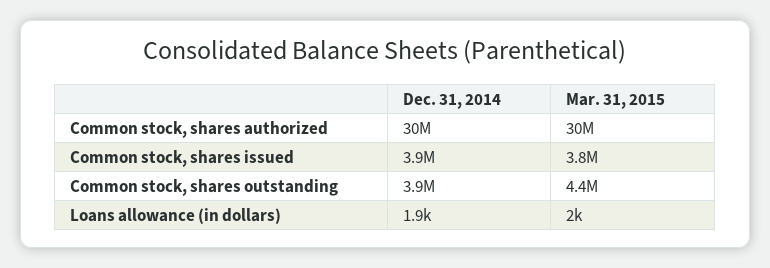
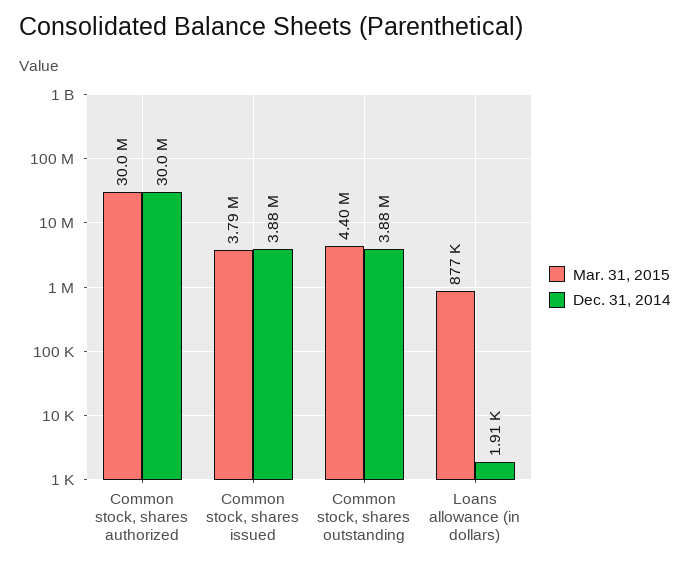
Mar. 31, 2015, Loans allowance (in dollars): 2000 -> 877000

